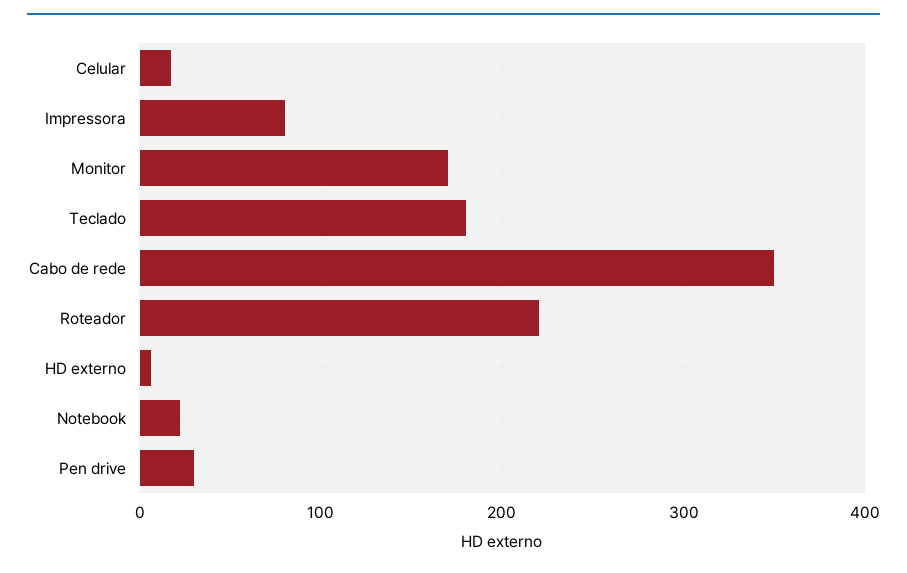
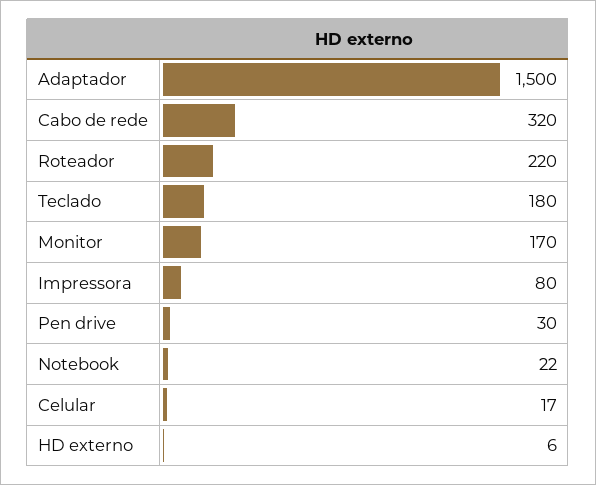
Cabo de rede: 350 -> 320
Adaptador: none -> 1500

